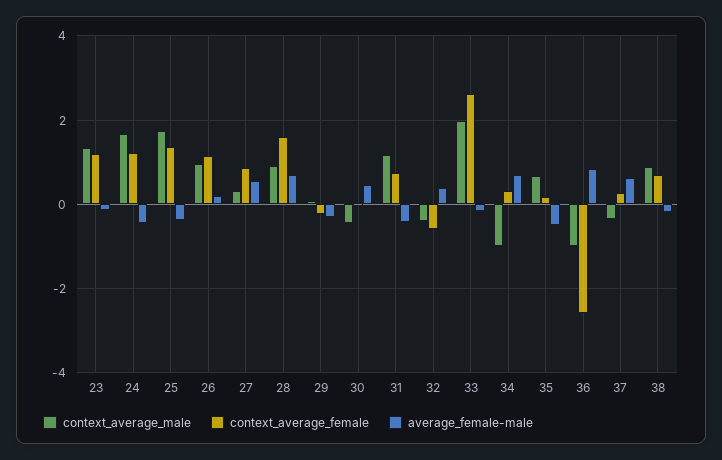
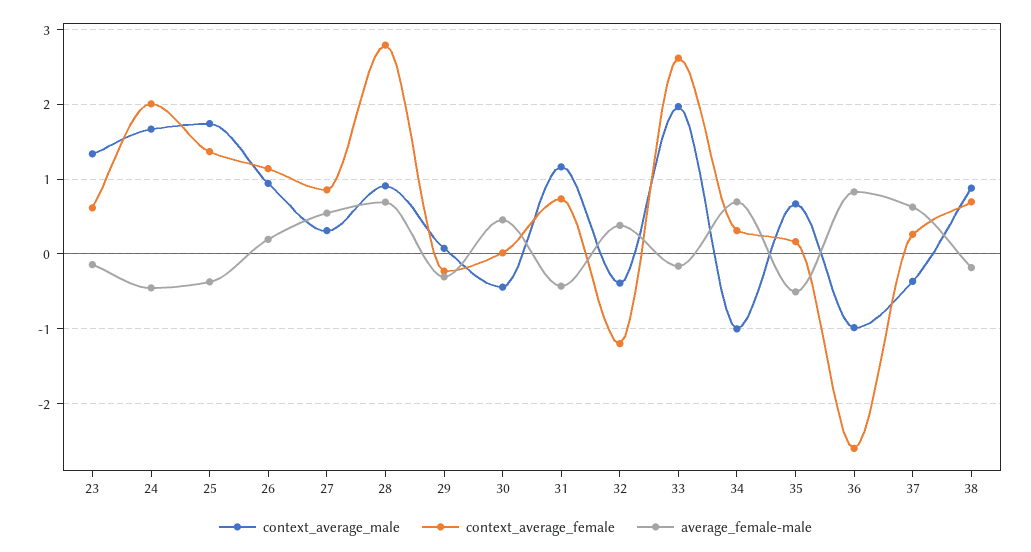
context_average_female, 23: 1.2 -> 0.6
context_average_female, 24: 1.2 -> 2
context_average_female, 28: 1.6 -> 2.8
context_average_female, 32: -0.6 -> -1.2

